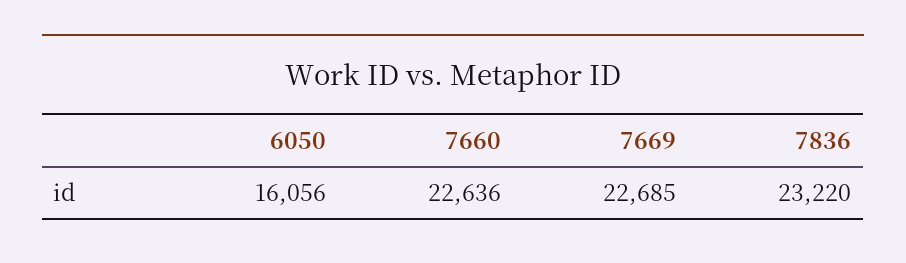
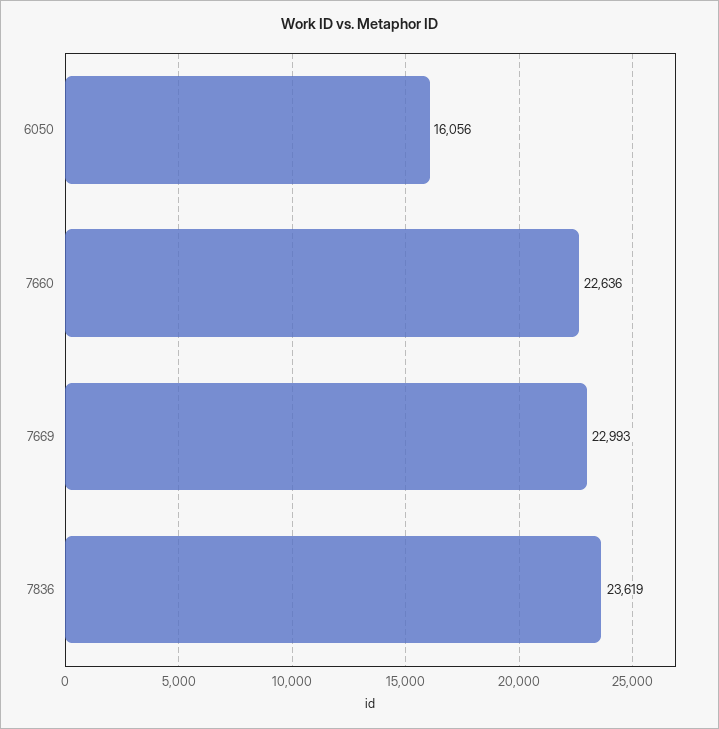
7669: 22685 -> 22993
7836: 23220 -> 23619

